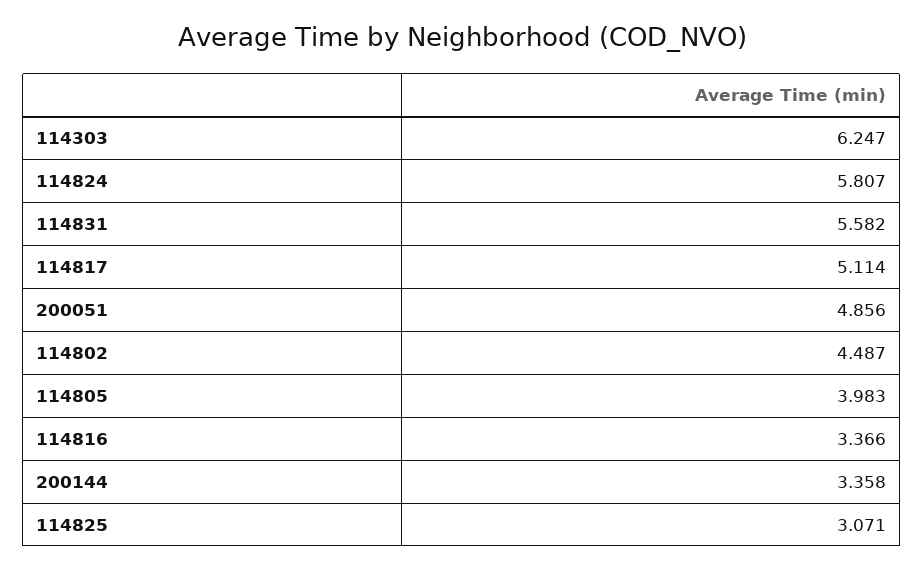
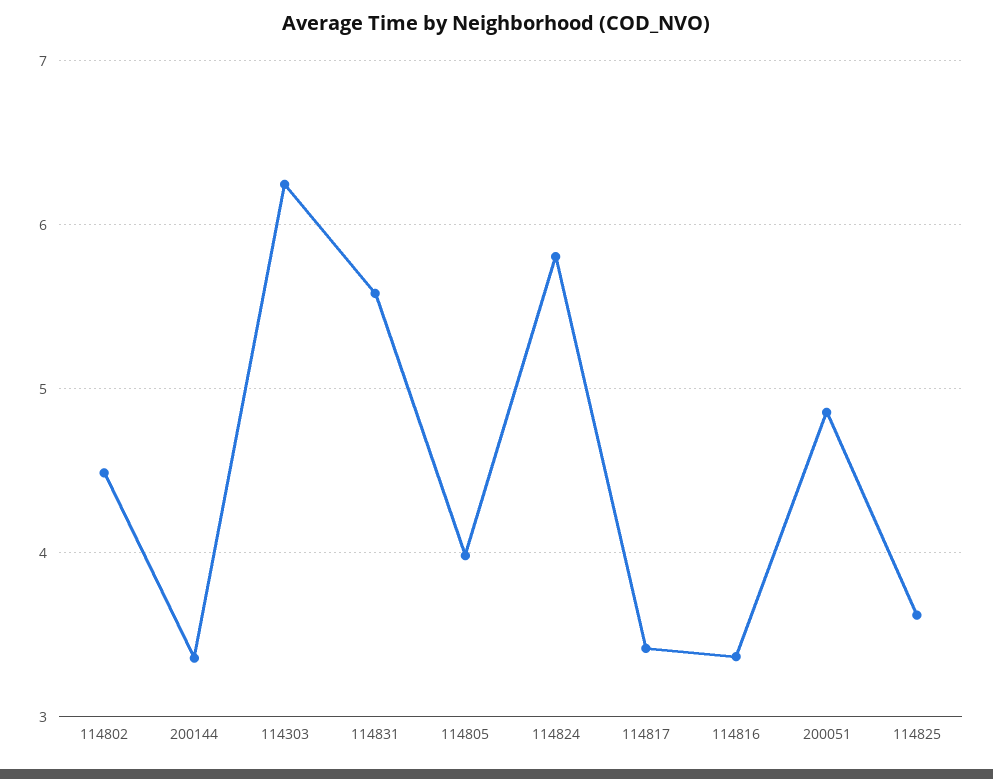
114817: 5.114 -> 3.4
114825: 3.071 -> 3.6

